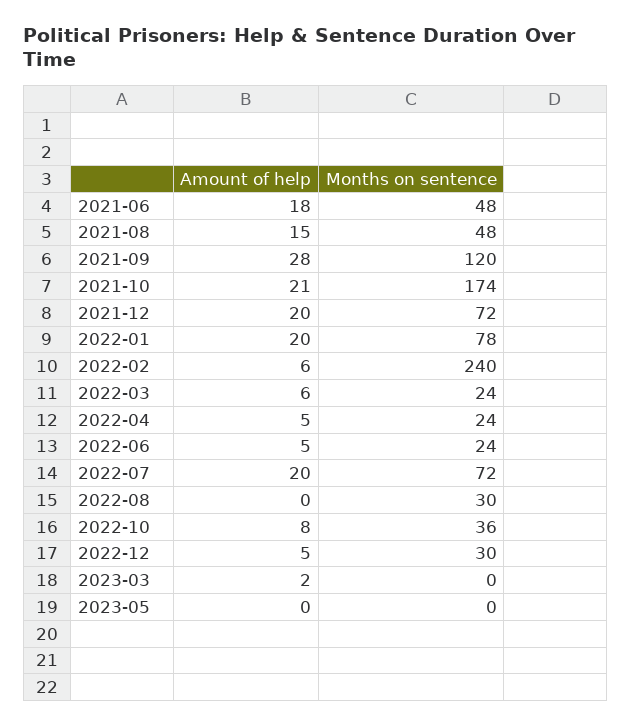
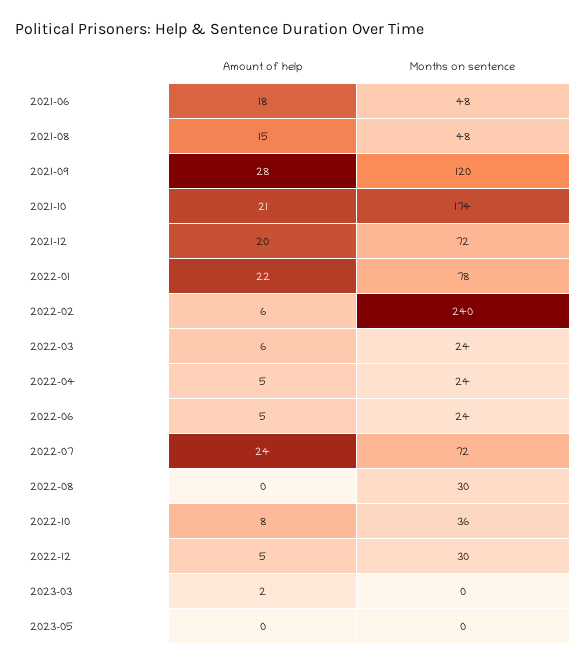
Amount of help, 2022-01: 20 -> 22
Amount of help, 2022-07: 20 -> 24

